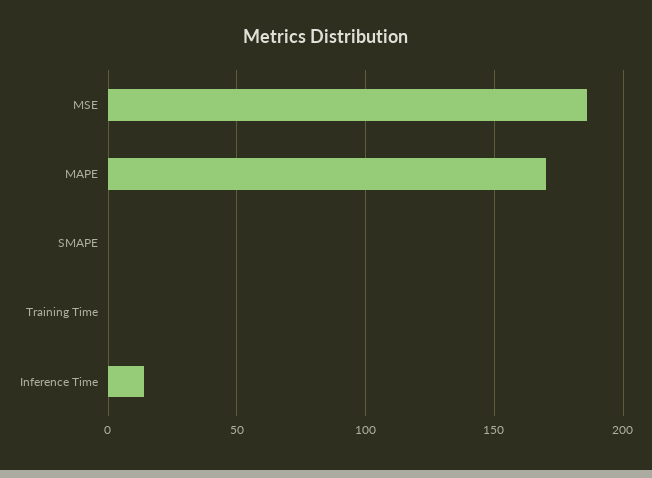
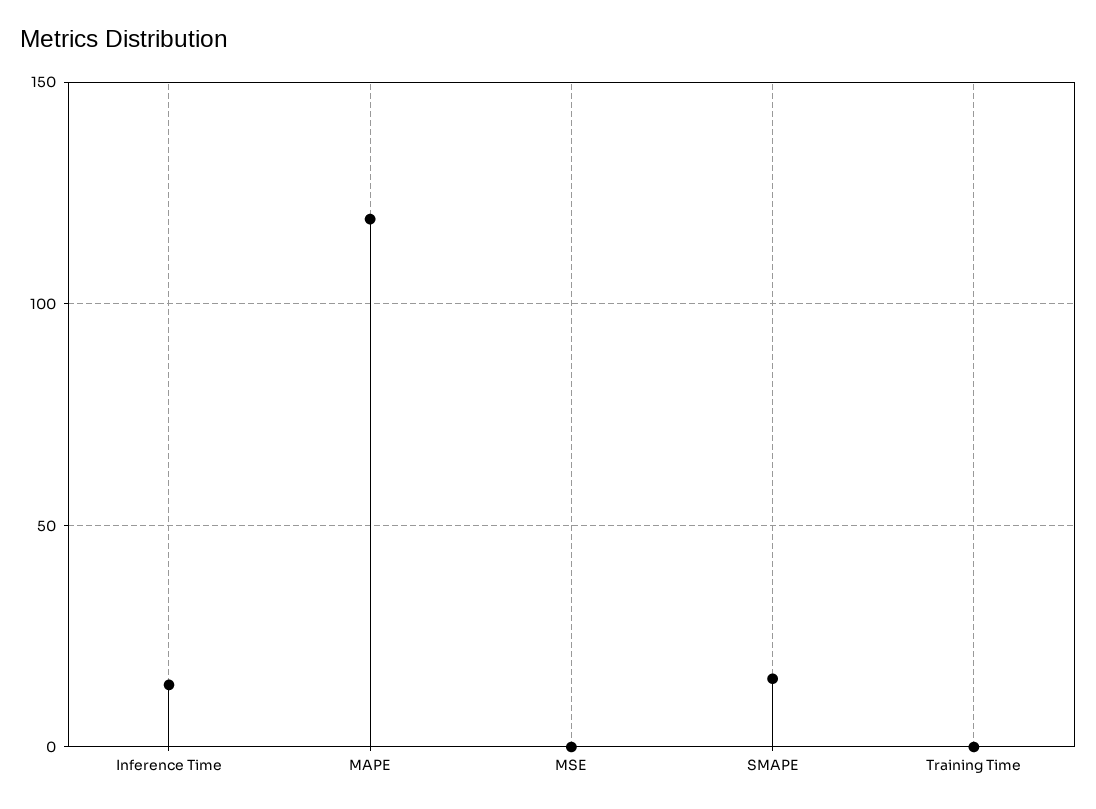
MSE: 185 -> 0
MAPE: 170 -> 120
SMAPE: 0 -> 15

